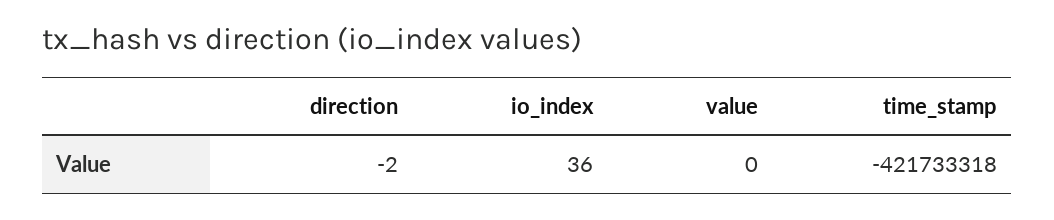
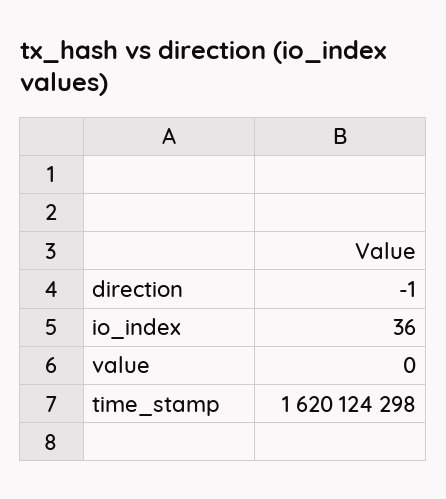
direction: -2 -> -1
time_stamp: -421733318 -> 1620124298

